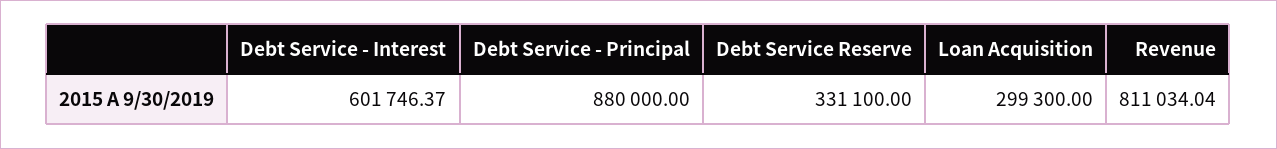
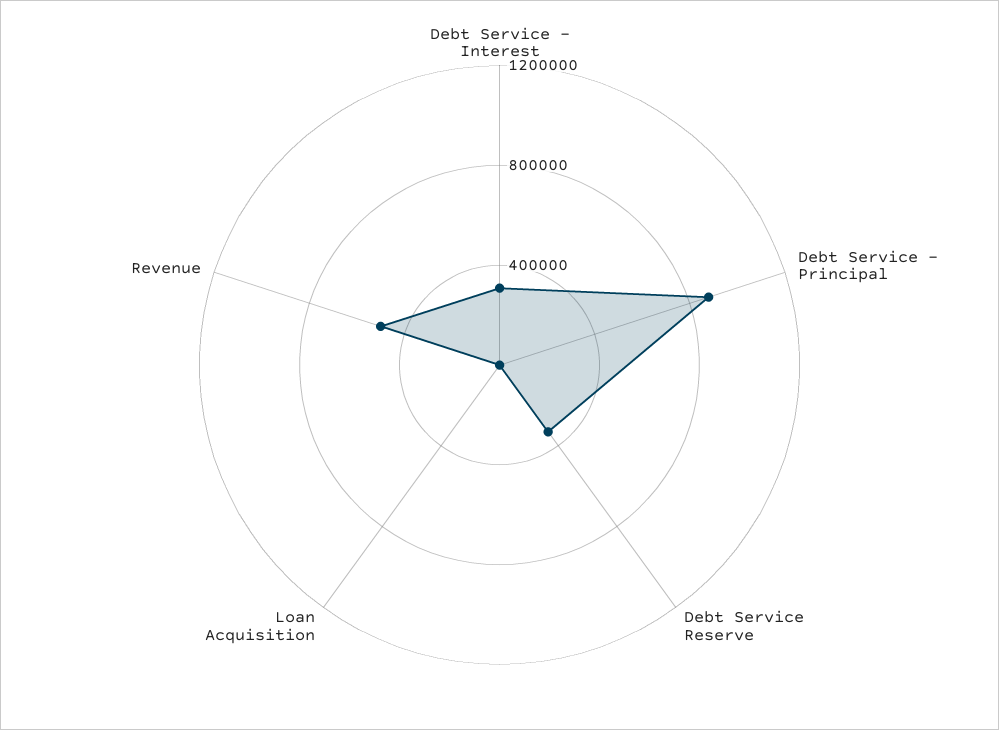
Debt Service - Interest: 601746.37 -> 300000
Loan Acquisition: 299300 -> 0
Revenue: 811034.04 -> 500000

